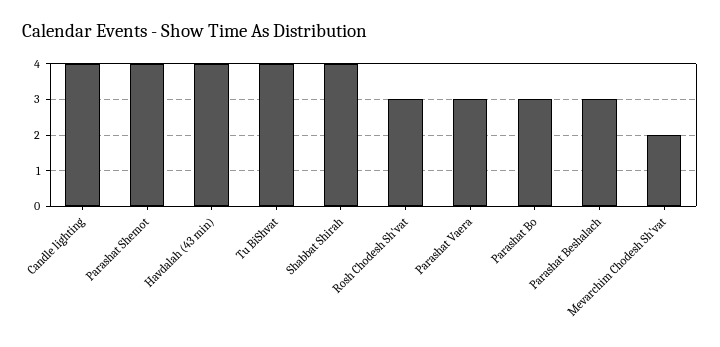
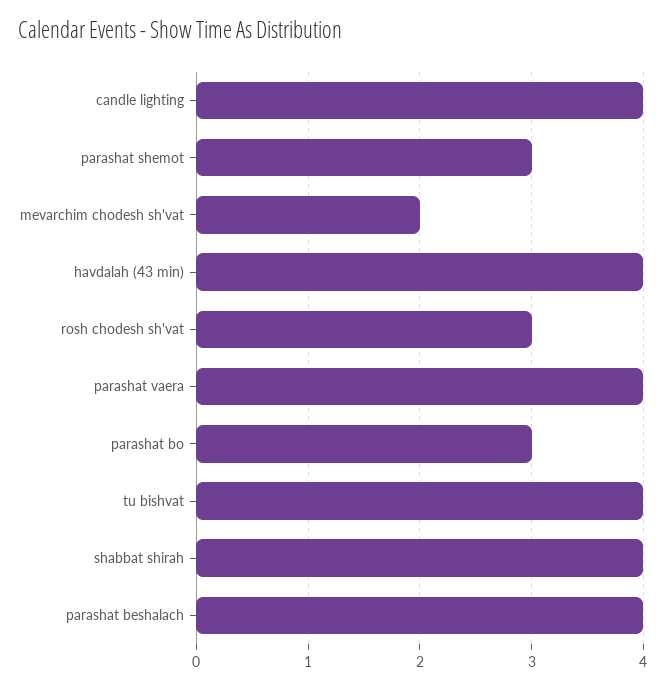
Parashat Shemot: 4 -> 3
Parashat Vaera: 3 -> 4
Parashat Beshalach: 3 -> 4

